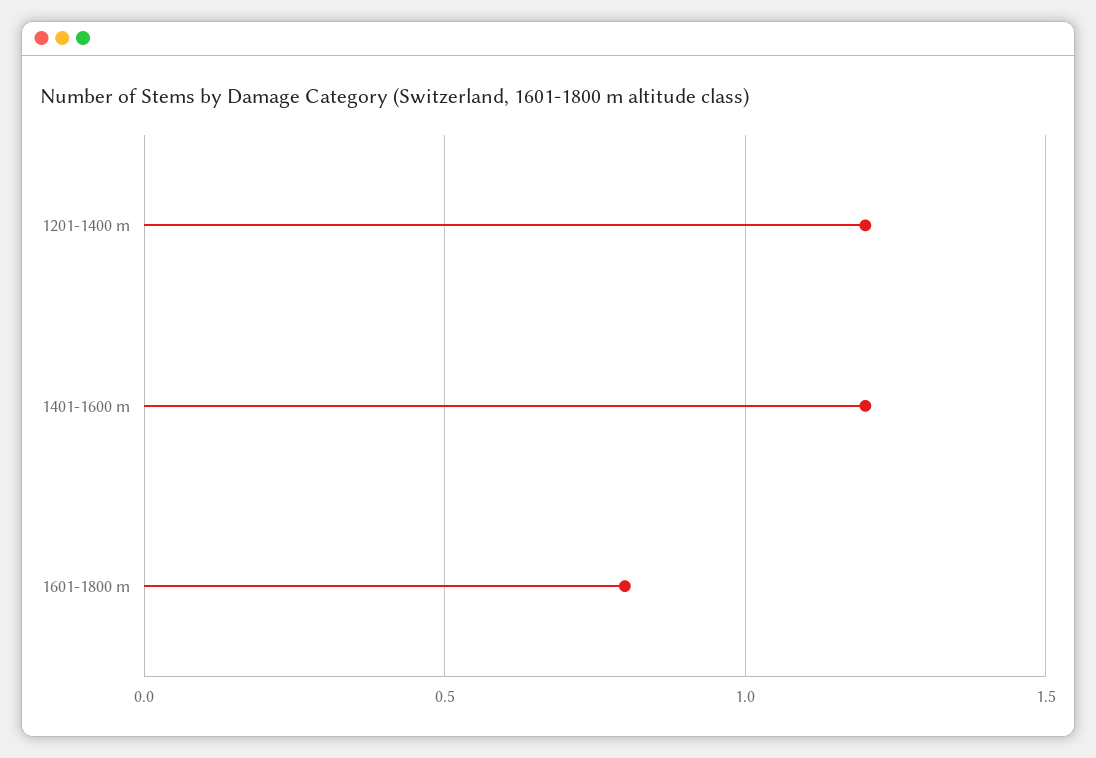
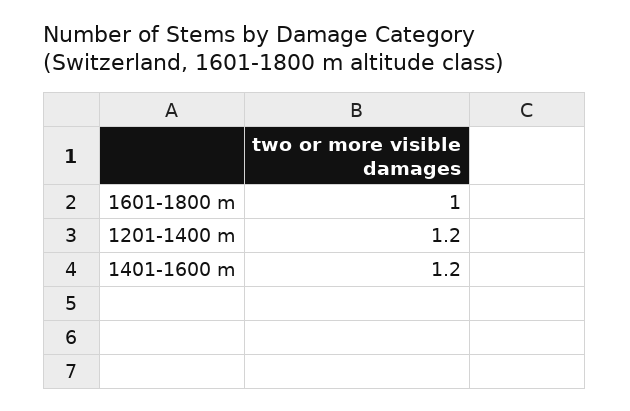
1601-1800 m: 0.8 -> 1

